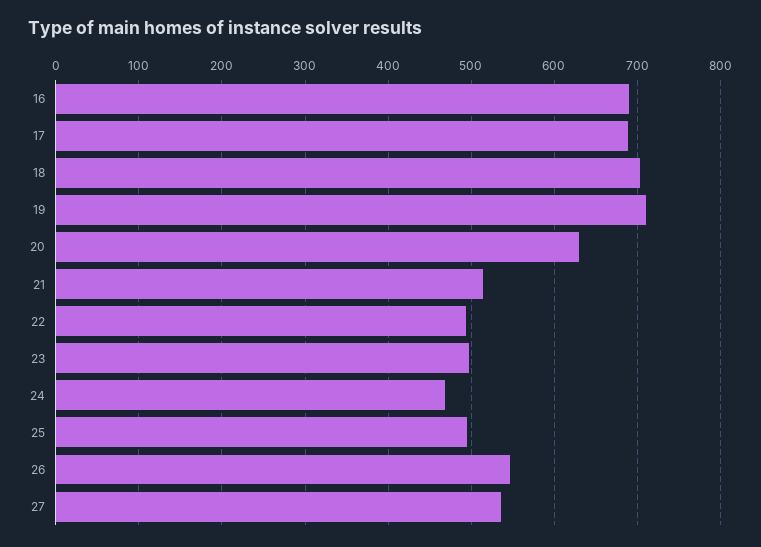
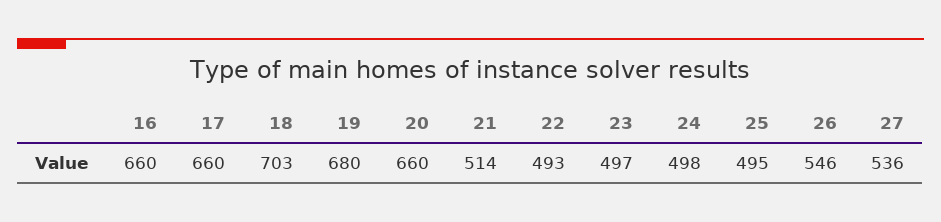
16: 690 -> 660
17: 690 -> 660
19: 710 -> 680
20: 630 -> 660
24: 470 -> 498

